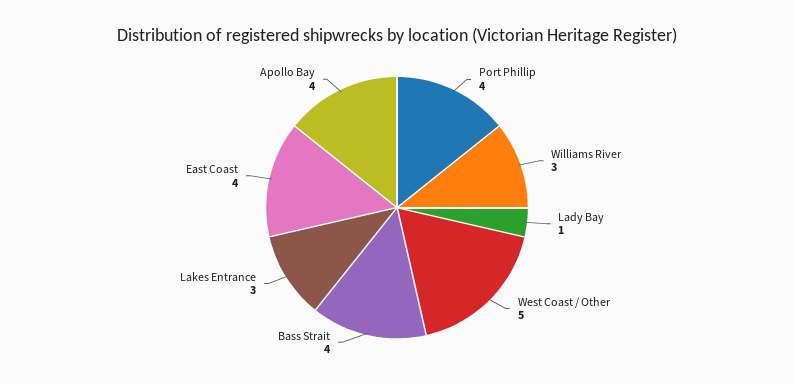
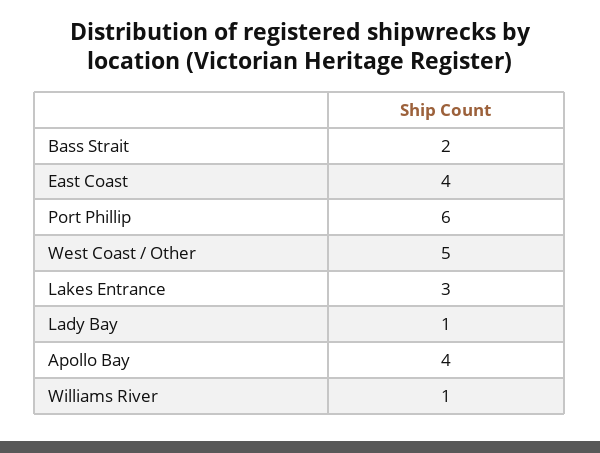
Port Phillip: 4 -> 6
Williams River: 3 -> 1
Bass Strait: 4 -> 2

